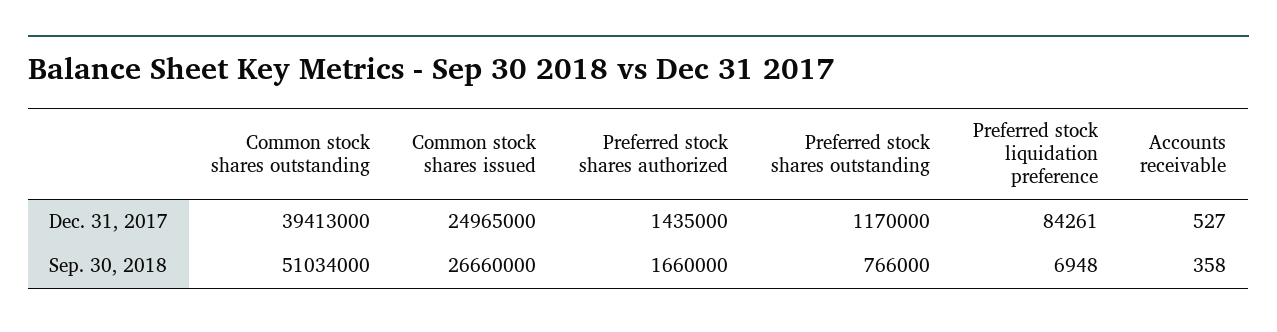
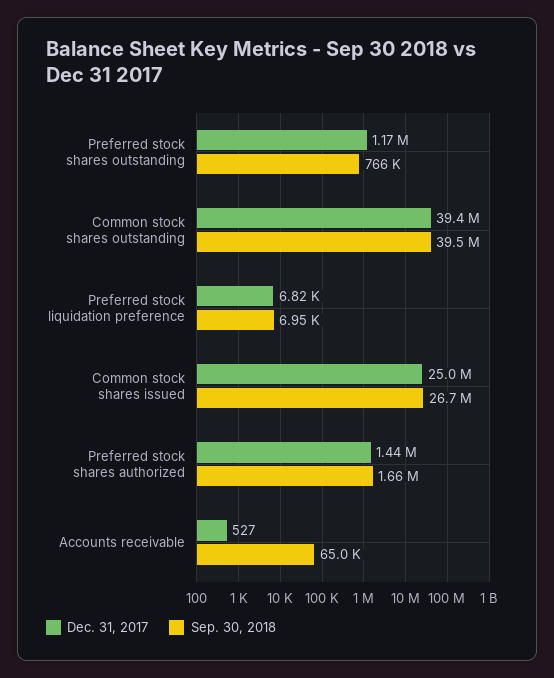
Dec. 31, 2017, Preferred stock liquidation preference: 84261 -> 6820
Sep. 30, 2018, Common stock shares outstanding: 51034000 -> 39500000
Sep. 30, 2018, Accounts receivable: 358 -> 65000

